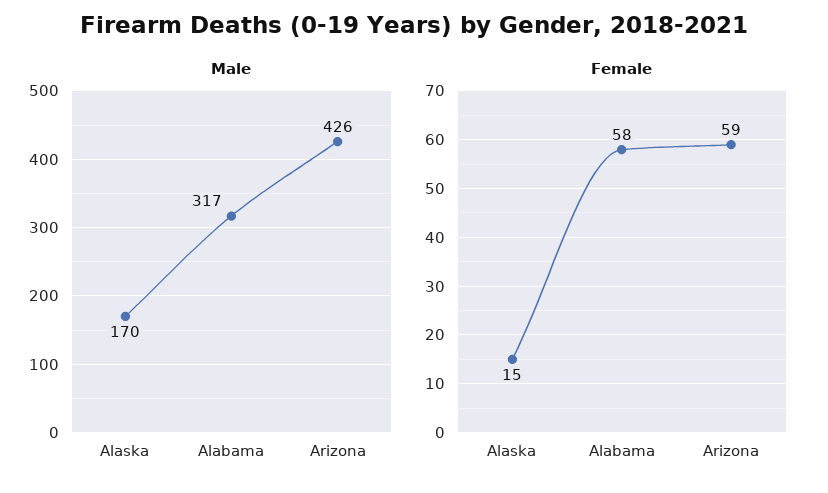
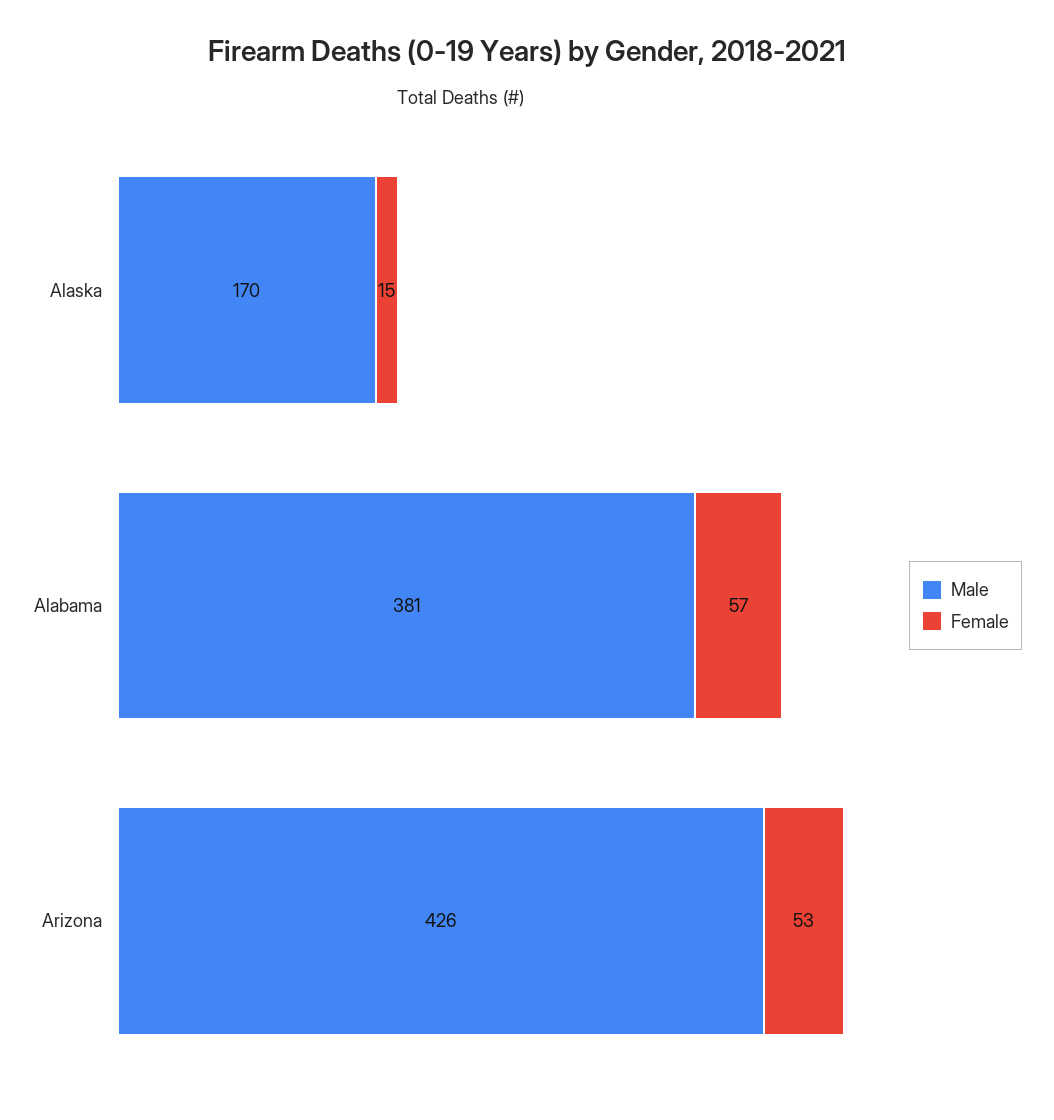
Male, Alabama: 317 -> 381
Female, Alabama: 58 -> 57
Female, Arizona: 59 -> 53

